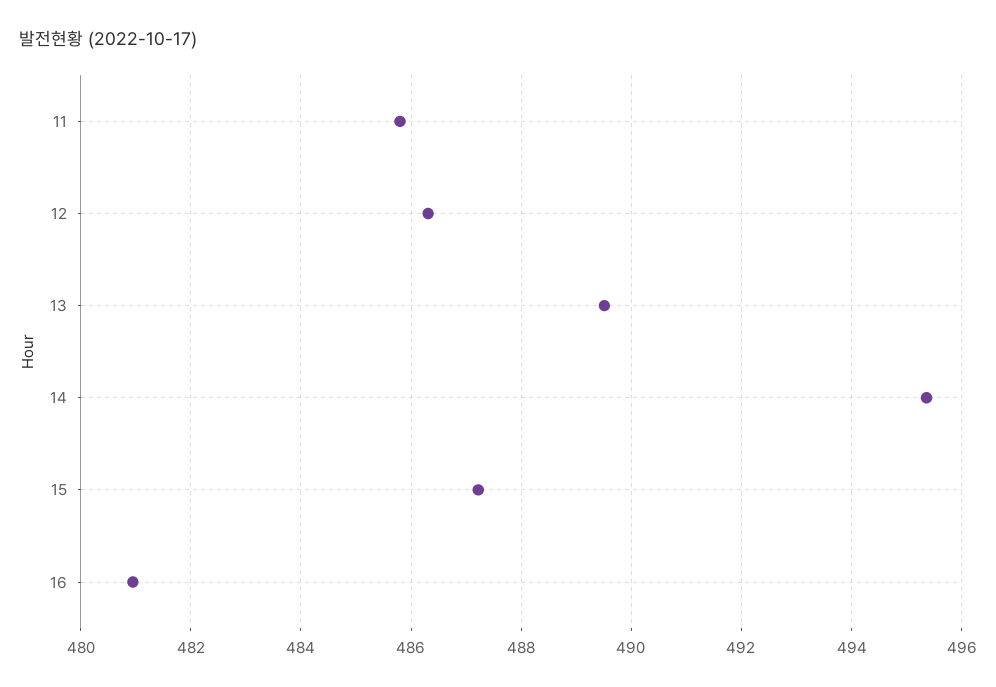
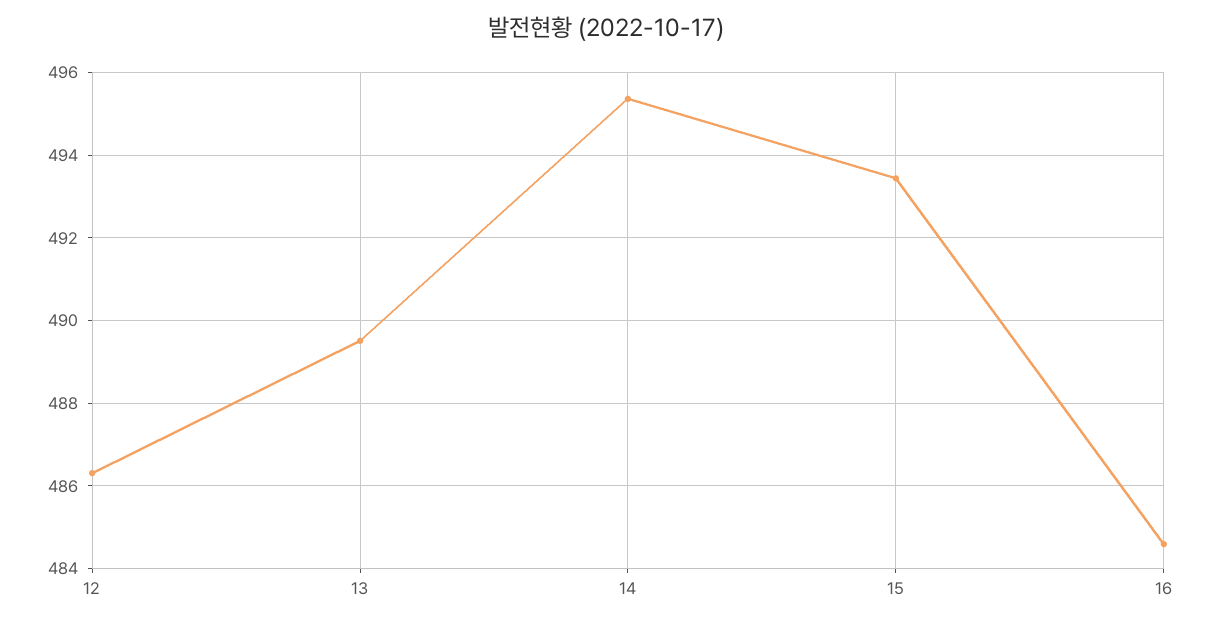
11: 485.8 -> none
15: 487.2 -> 493.4
16: 481 -> 484.6

